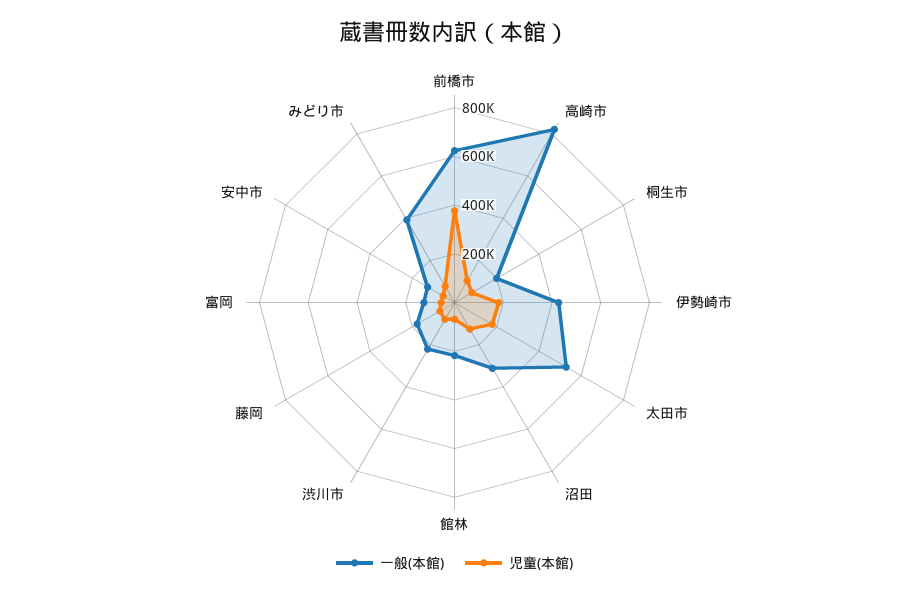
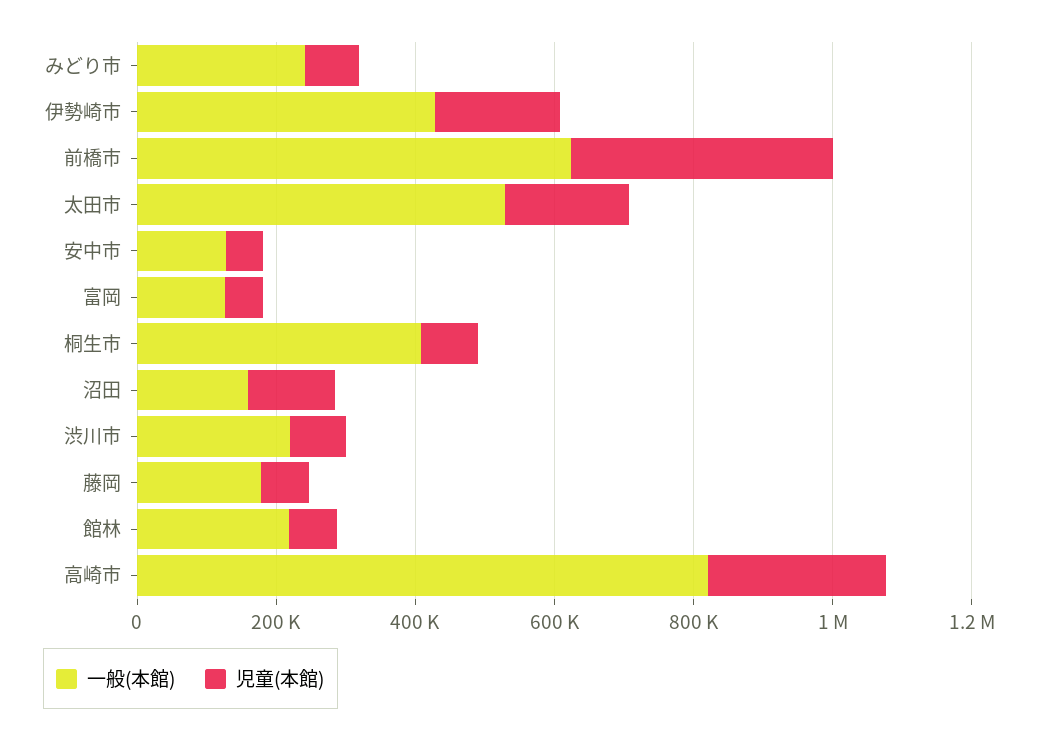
児童(本館), 高崎市: 100000 -> 250000
一般(本館), 桐生市: 200000 -> 400000
一般(本館), 沼田: 300000 -> 150000
一般(本館), みどり市: 400000 -> 250000

